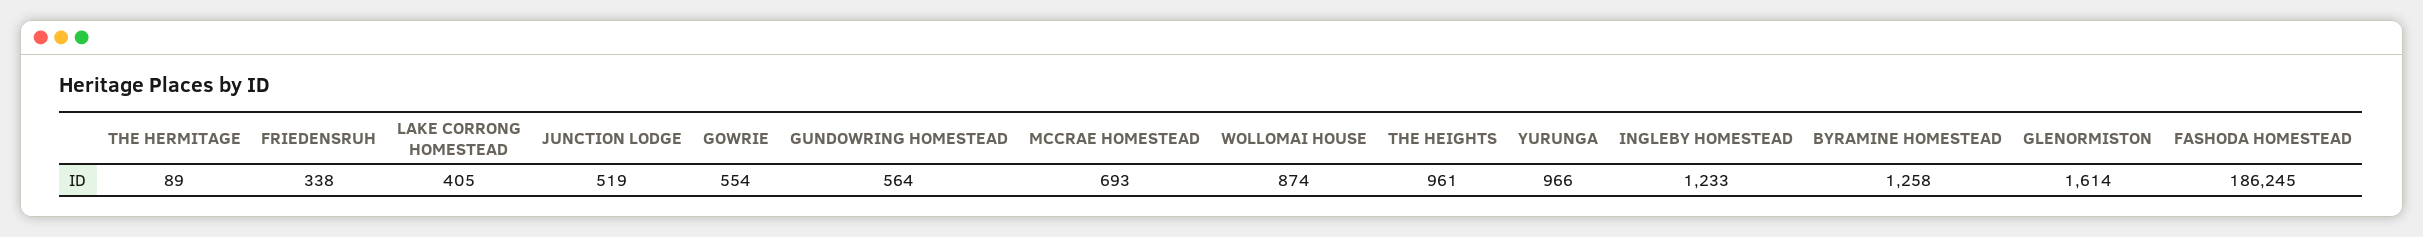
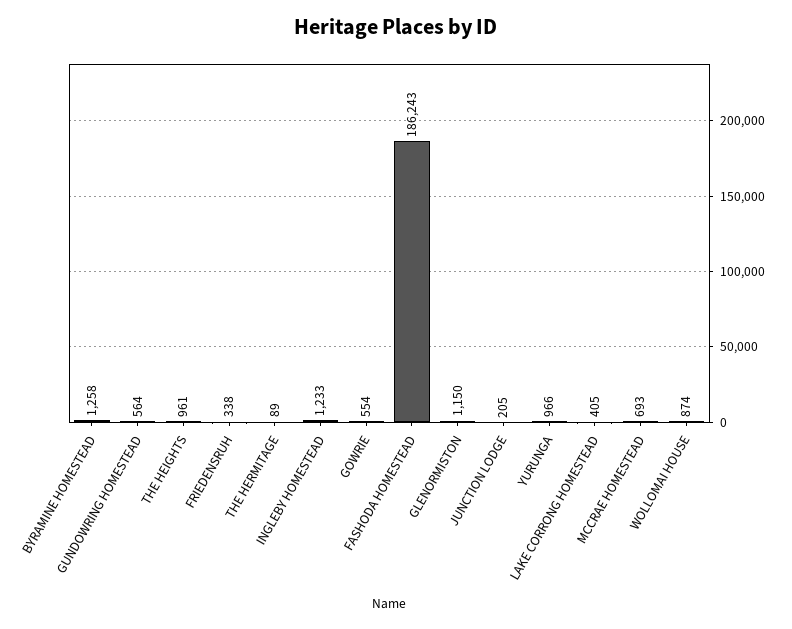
JUNCTION LODGE: 519 -> 205
GLENORMISTON: 1614 -> 1150
FASHODA HOMESTEAD: 186245 -> 186243

